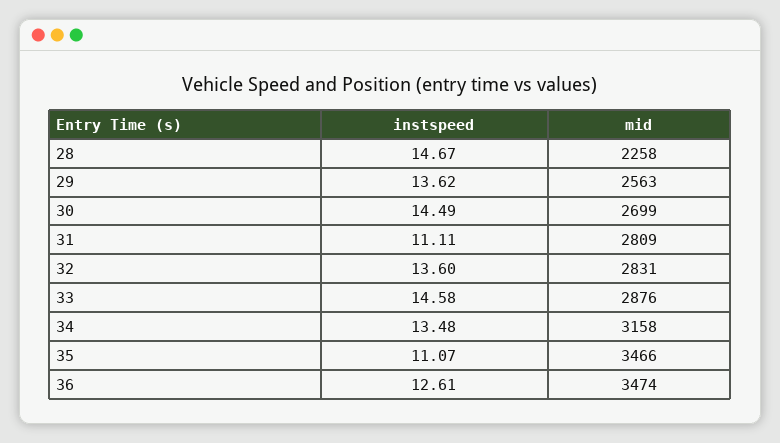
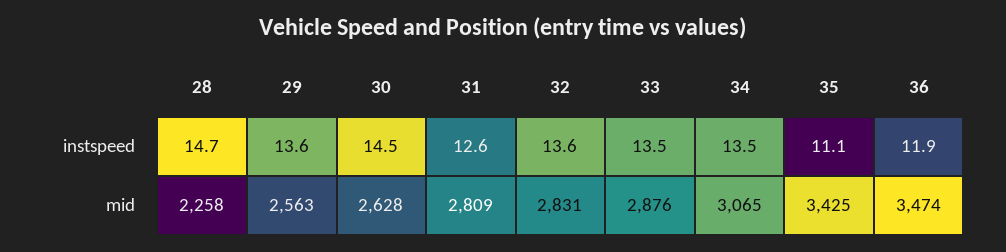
mid, 30: 2699 -> 2628
instspeed, 31: 11.11 -> 12.6
instspeed, 33: 14.58 -> 13.5
mid, 34: 3158 -> 3065
mid, 35: 3466 -> 3425
instspeed, 36: 12.61 -> 11.9

